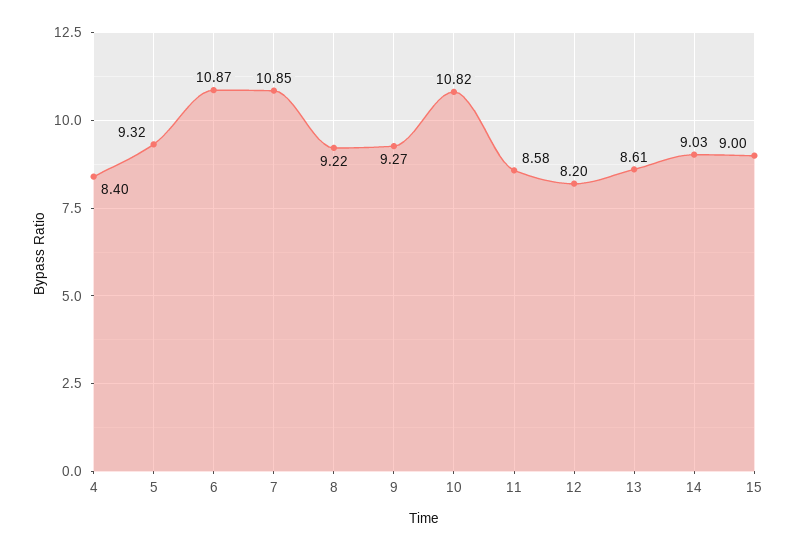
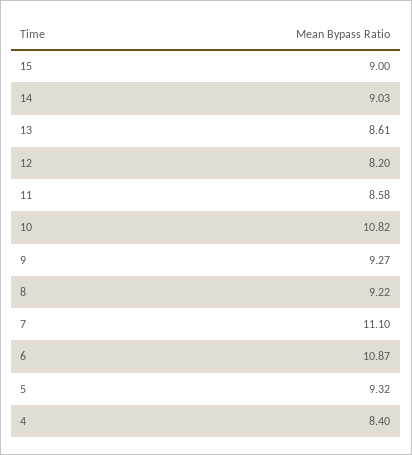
7: 10.85 -> 11.1

